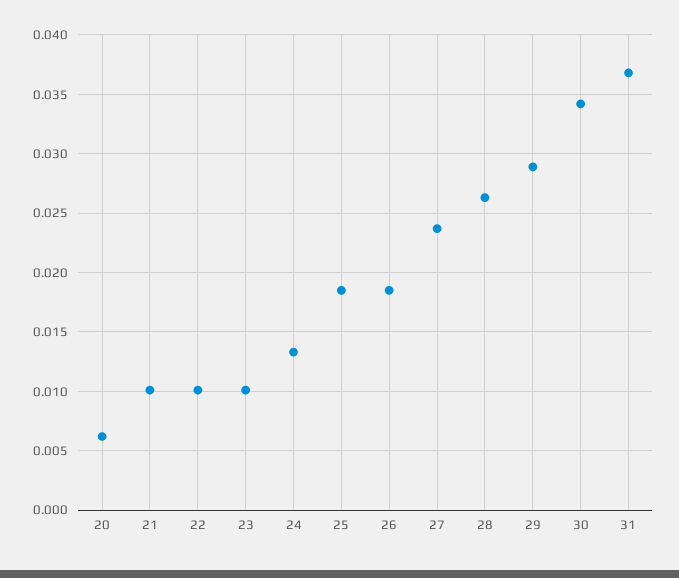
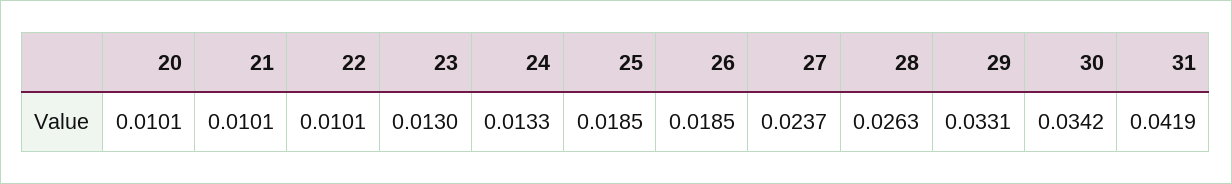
20: 0.006 -> 0.0101
23: 0.01 -> 0.013
29: 0.029 -> 0.0331
31: 0.037 -> 0.0419

